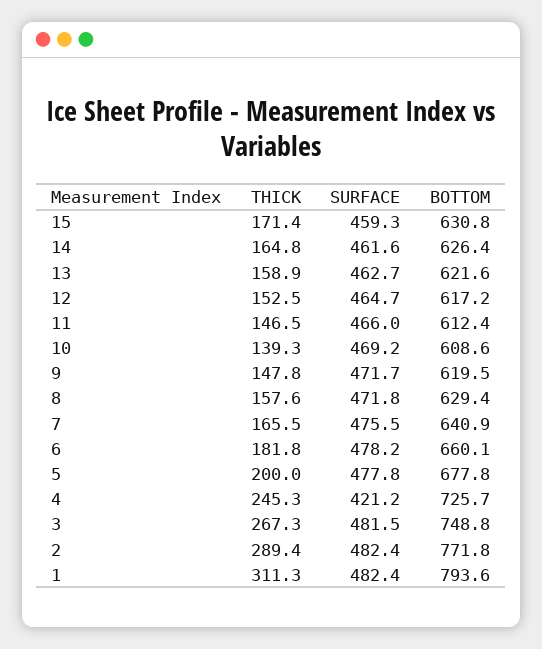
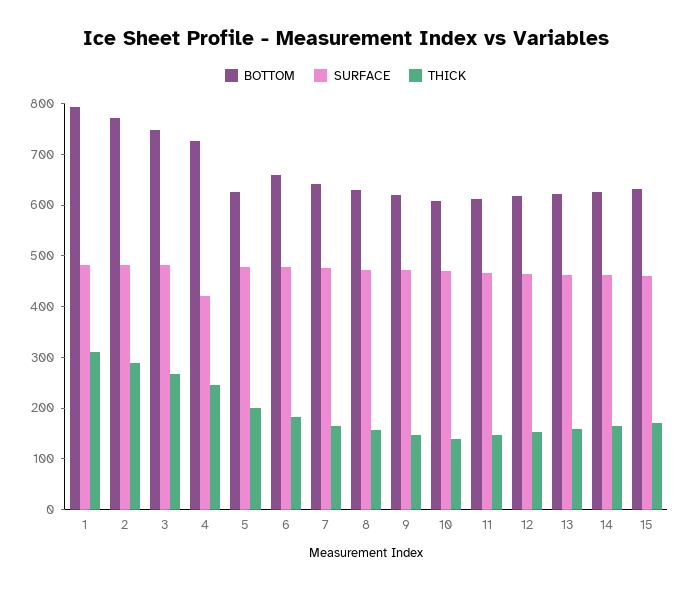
BOTTOM, 5: 677.8 -> 620

